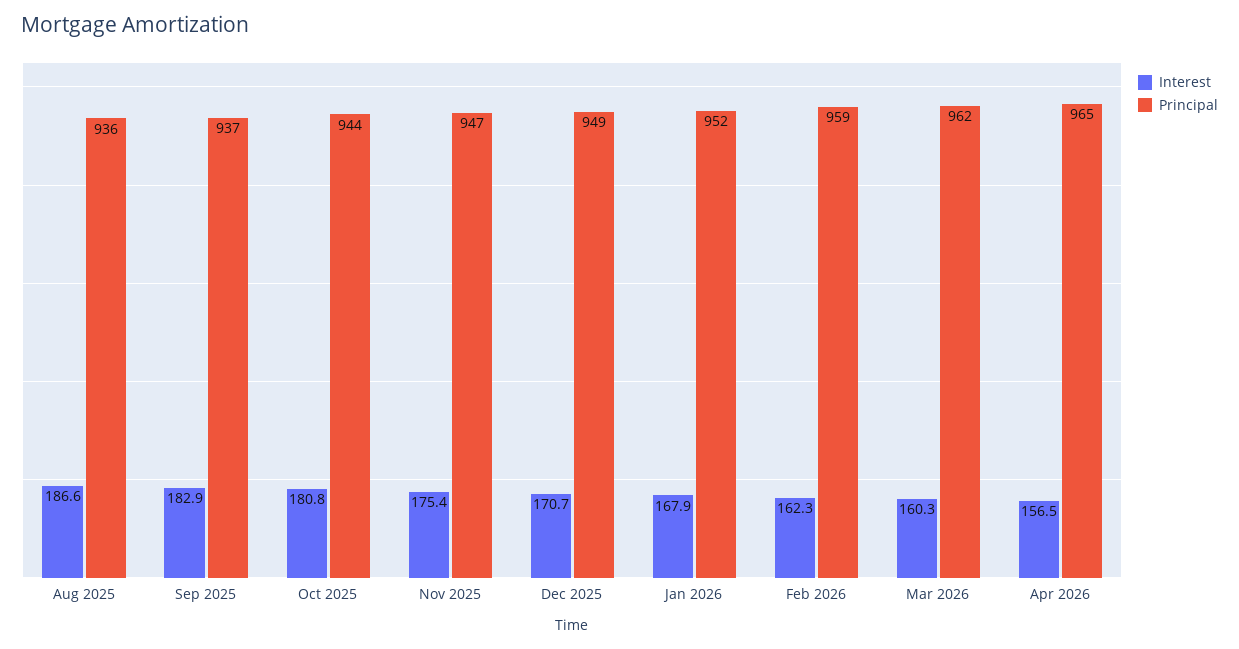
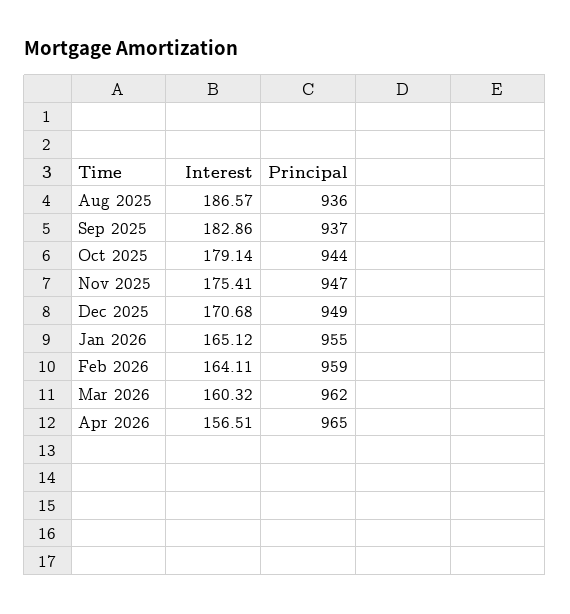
Interest, Oct 2025: 180.8 -> 179.14
Interest, Jan 2026: 167.9 -> 165.12
Principal, Jan 2026: 952 -> 955
Interest, Feb 2026: 162.3 -> 164.11

